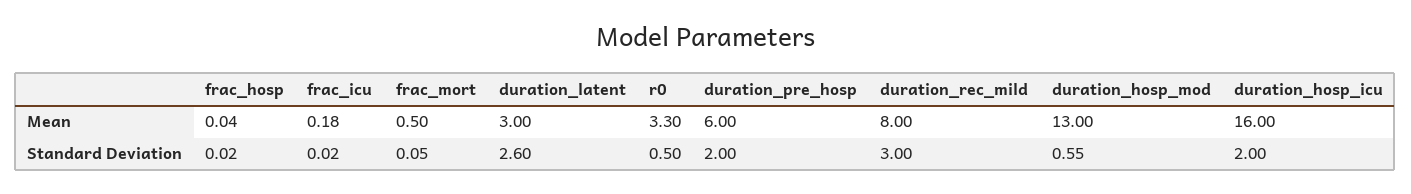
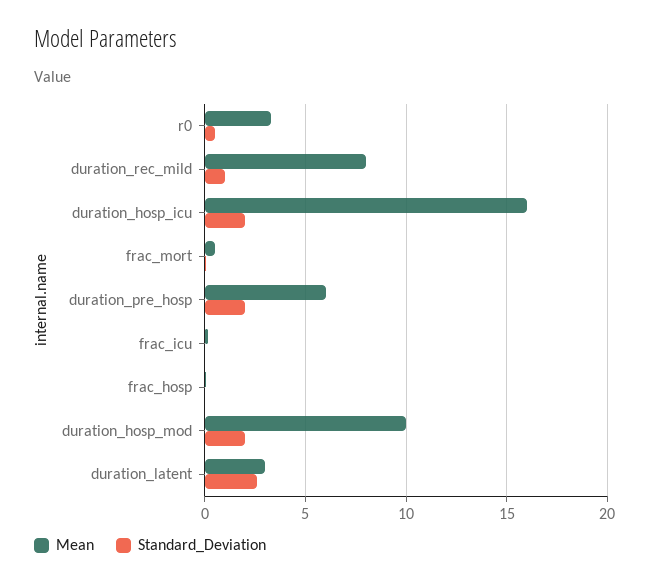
Mean, duration_hosp_mod: 13 -> 10
Standard Deviation, duration_rec_mild: 3 -> 1
Standard Deviation, duration_hosp_mod: 0.55 -> 2

